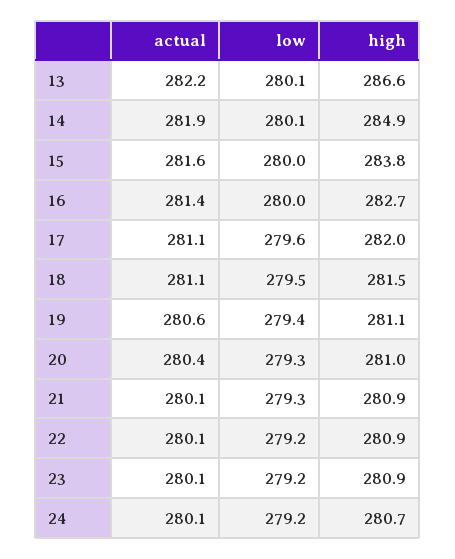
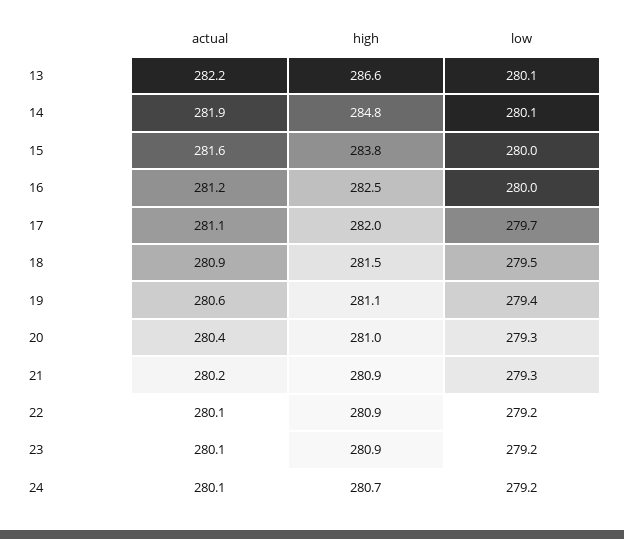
high, 14: 284.9 -> 284.8
actual, 16: 281.4 -> 281.2
high, 16: 282.7 -> 282.5
low, 17: 279.6 -> 279.7
actual, 18: 281.1 -> 280.9
actual, 21: 280.1 -> 280.2

